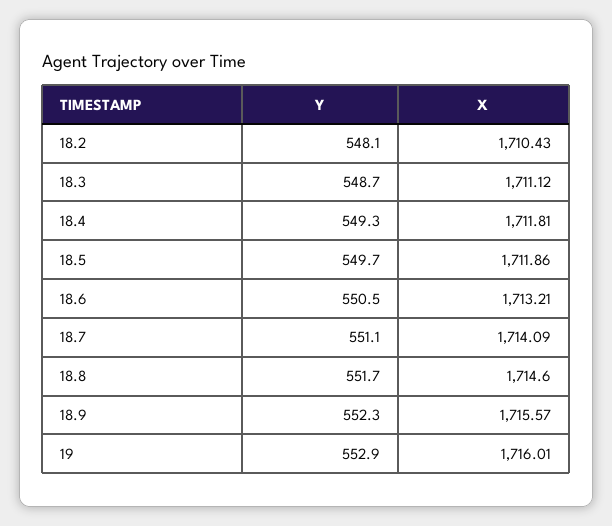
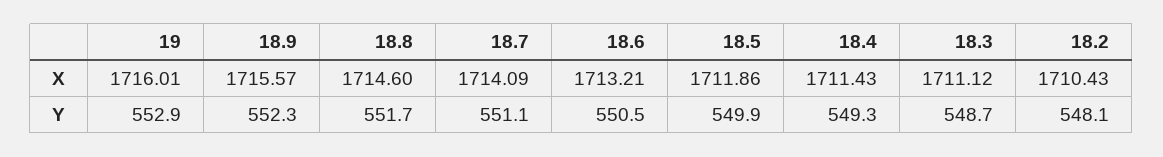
X, 18.4: 1711.81 -> 1711.43
Y, 18.5: 549.7 -> 549.9

